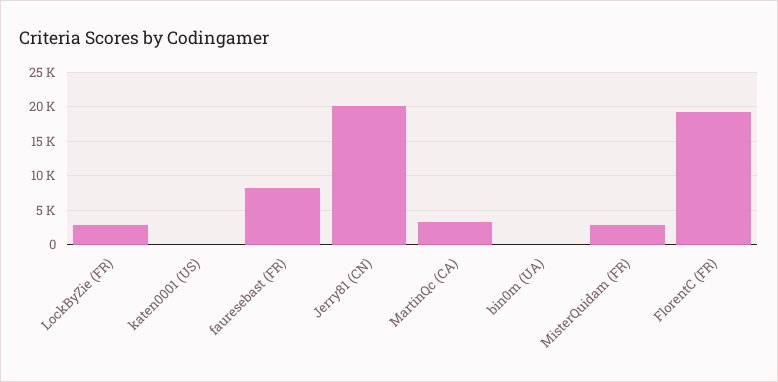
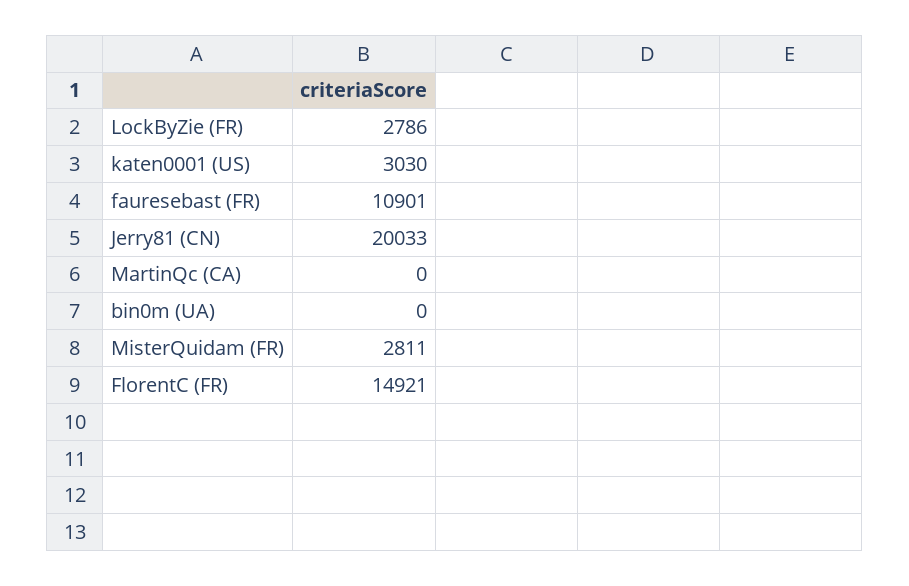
katen0001 (US): 0 -> 3030
fauresebast (FR): 8000 -> 10901
MartinQc (CA): 3000 -> 0
FlorentC (FR): 19000 -> 14921

